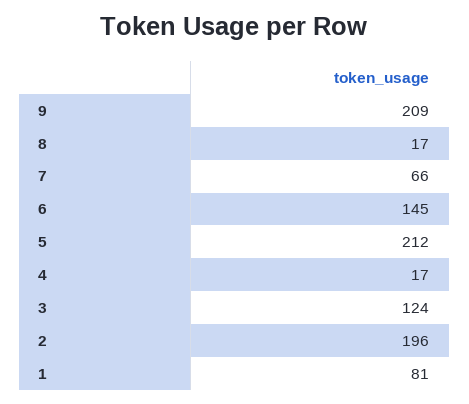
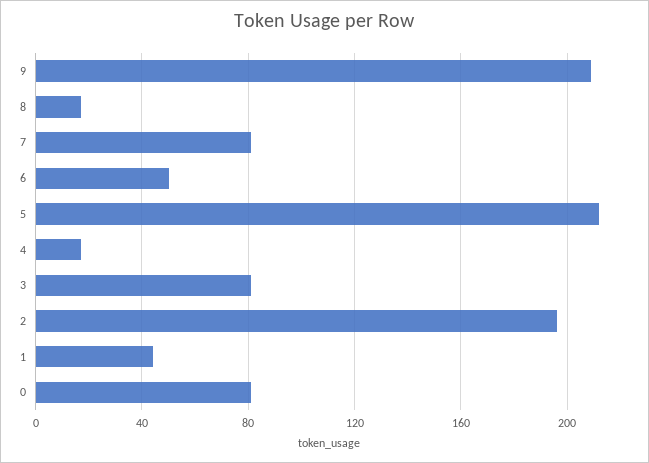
7: 66 -> 80
6: 145 -> 50
3: 124 -> 80
1: 81 -> 45
0: none -> 80

